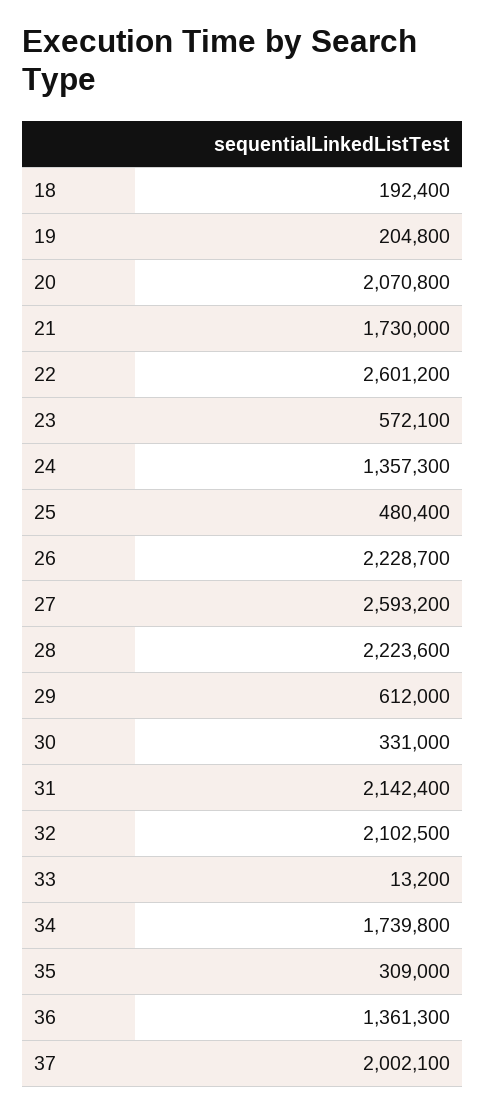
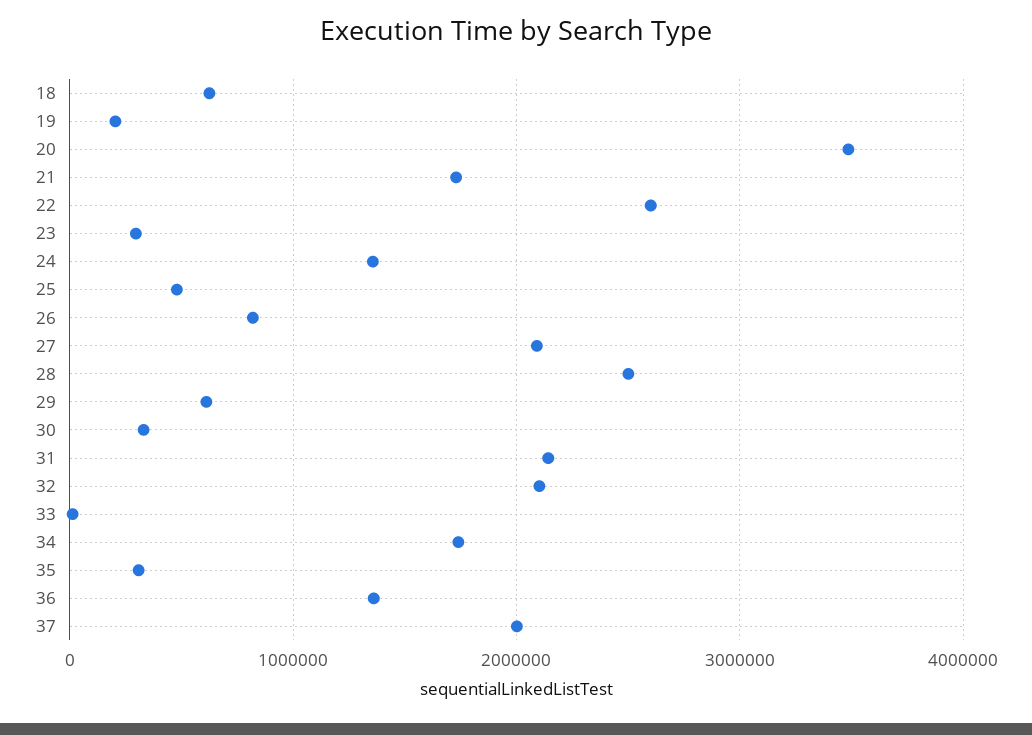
18: 192400 -> 600000
20: 2070800 -> 3500000
23: 572100 -> 300000
26: 2228700 -> 800000
27: 2593200 -> 2100000
28: 2223600 -> 2500000

